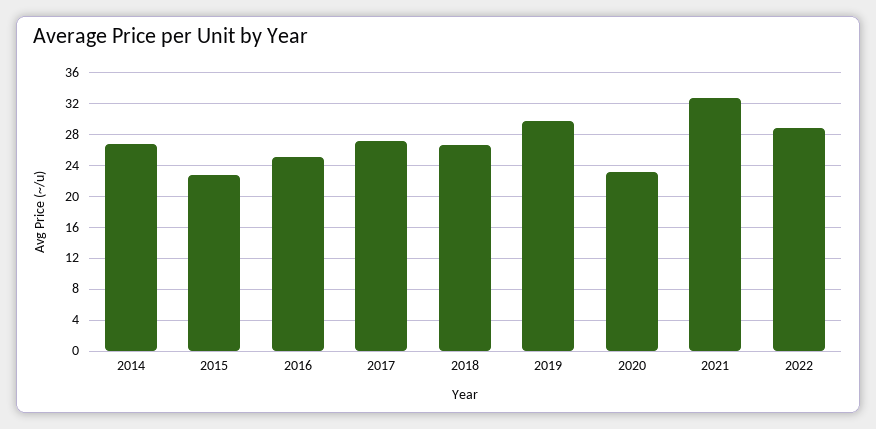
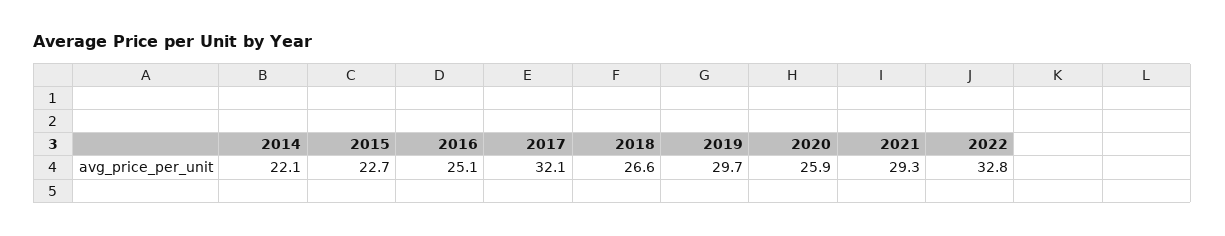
2014: 27 -> 22.1
2017: 27 -> 32.1
2020: 23 -> 25.9
2021: 33 -> 29.3
2022: 29 -> 32.8

